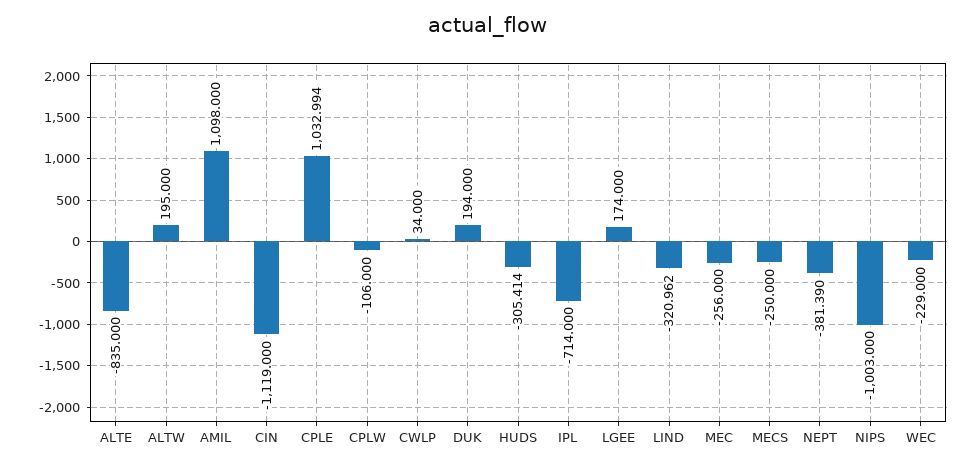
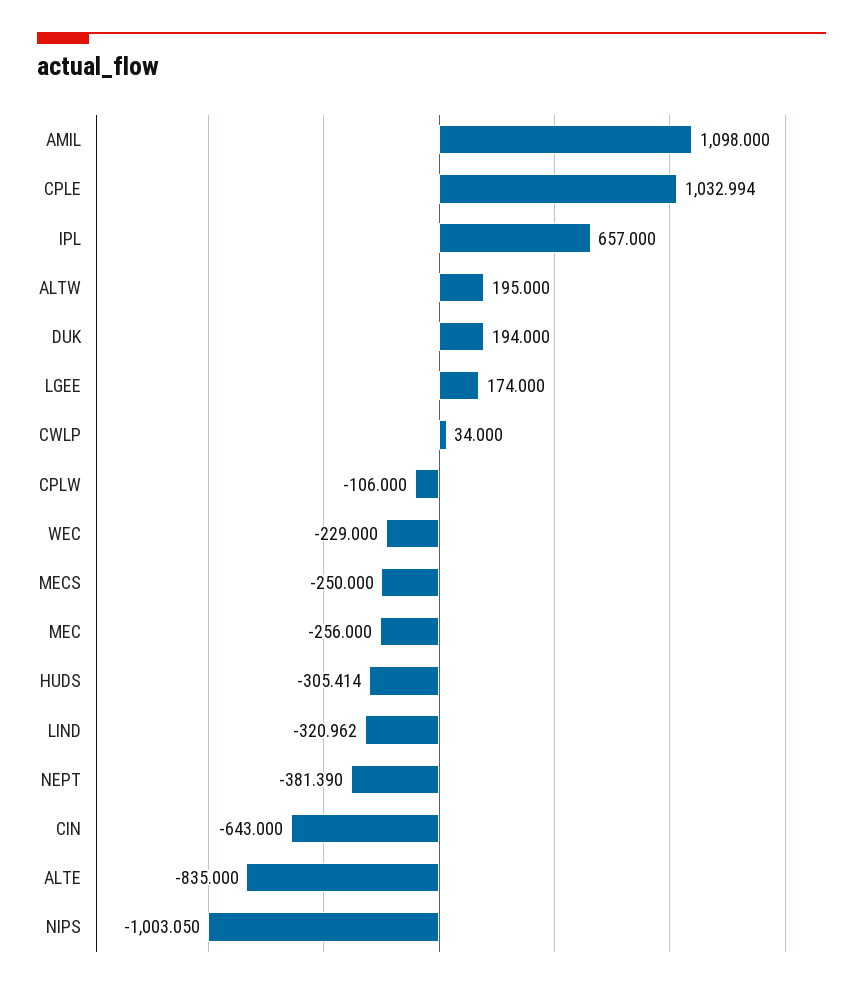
CIN: -1119 -> -643
IPL: -714 -> 657
NIPS: -1003 -> -1003.05

